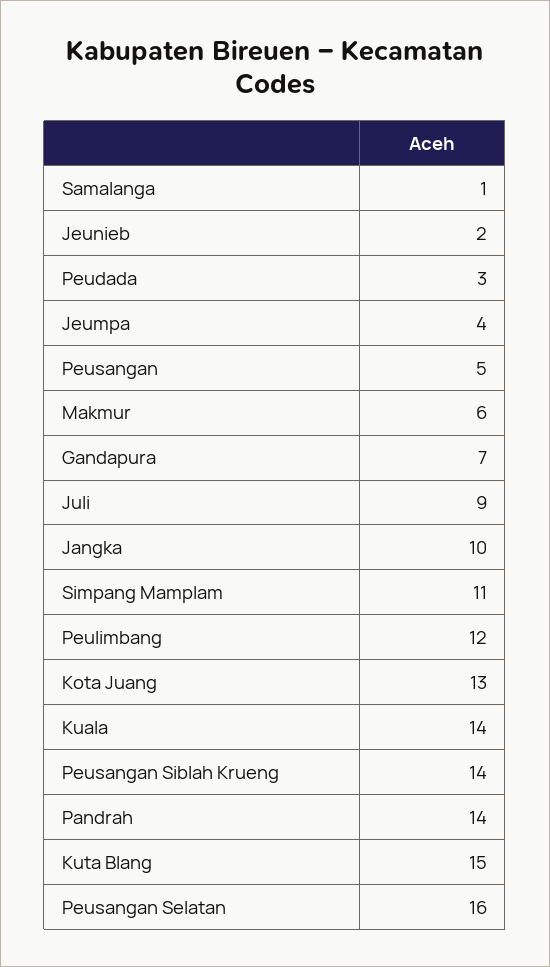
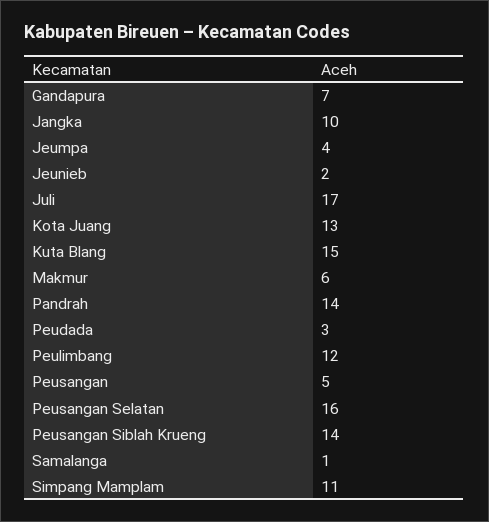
Juli: 9 -> 17
Kuala: 14 -> none

